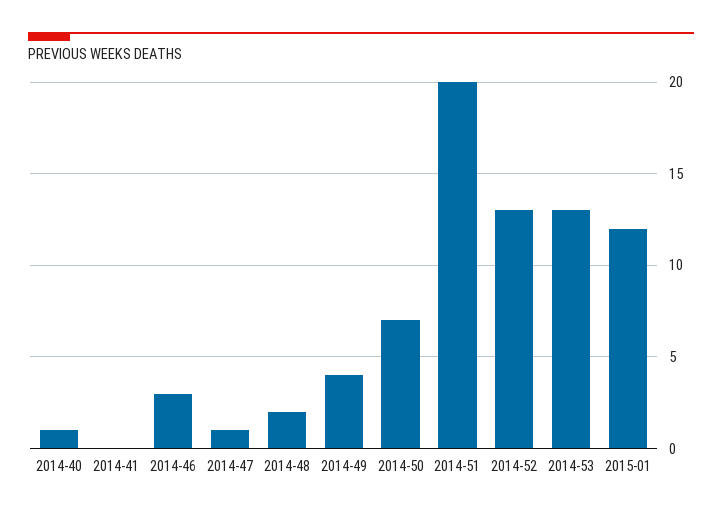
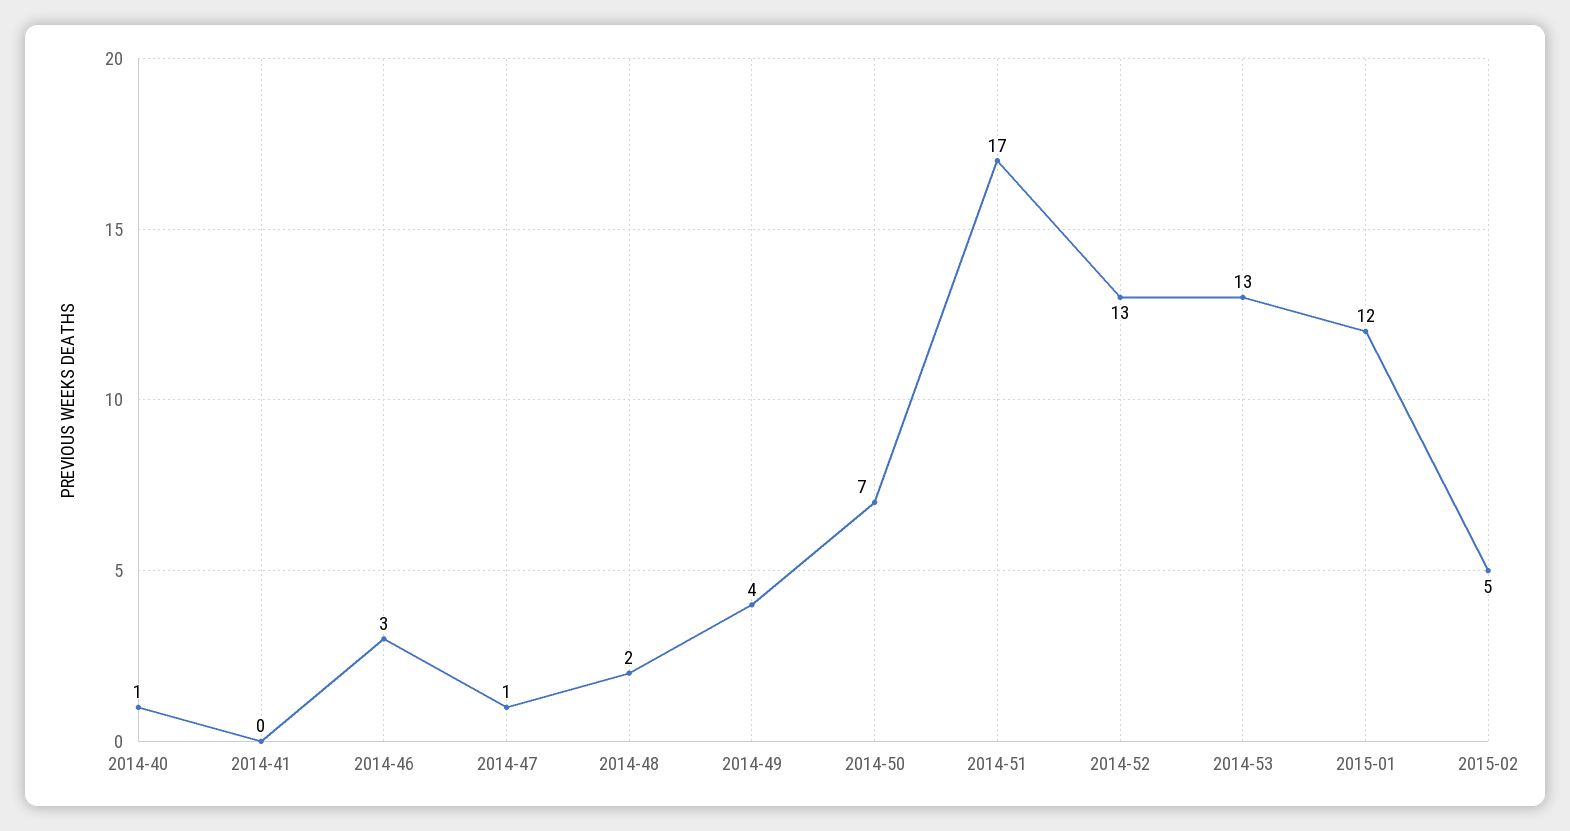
2014-51: 20 -> 17
2015-02: none -> 5

